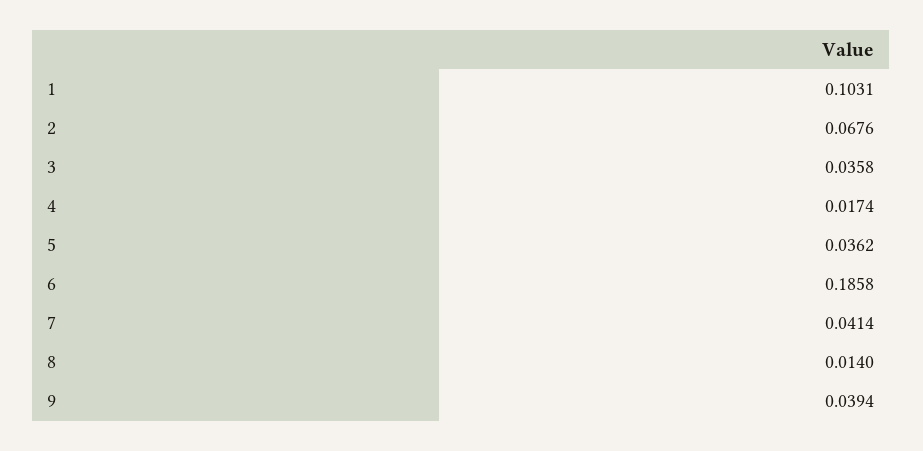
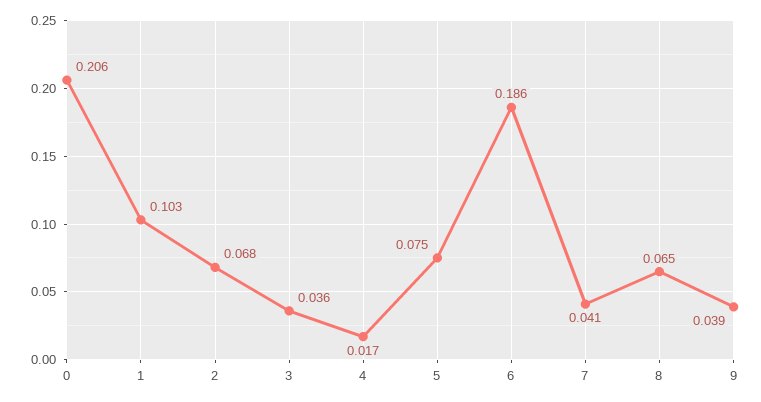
5: 0.0362 -> 0.075
8: 0.014 -> 0.065
0: none -> 0.206

